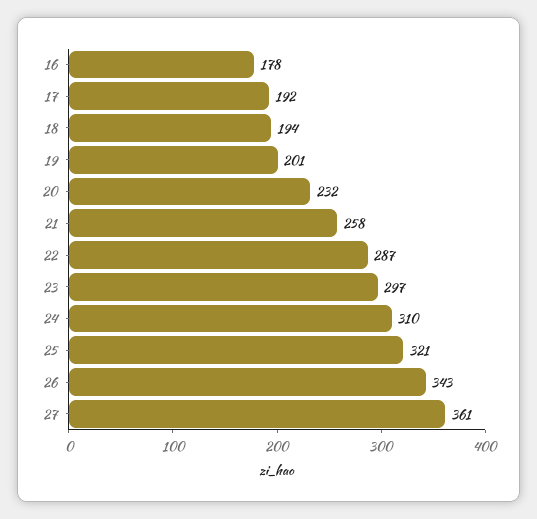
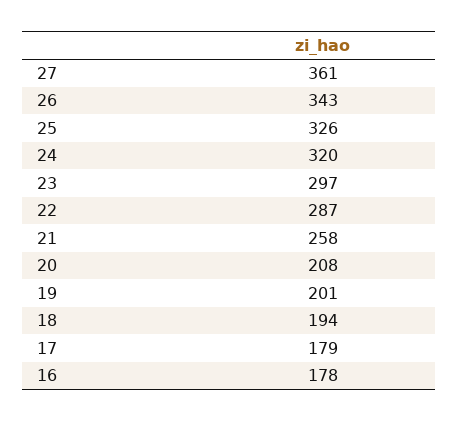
17: 192 -> 179
20: 232 -> 208
24: 310 -> 320
25: 321 -> 326

